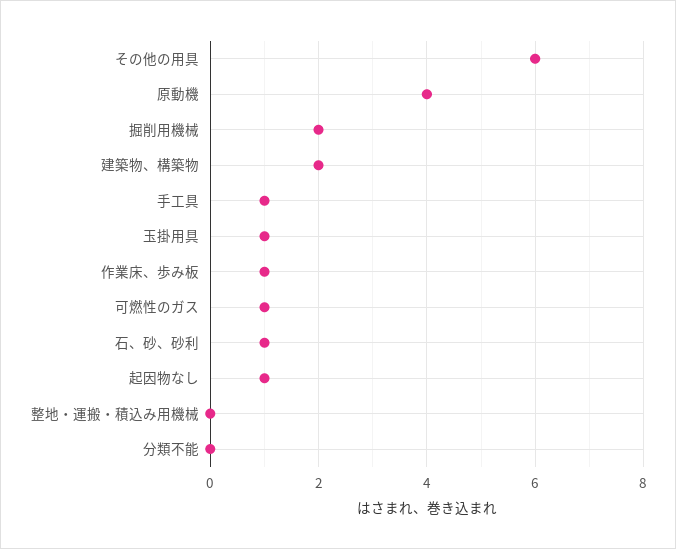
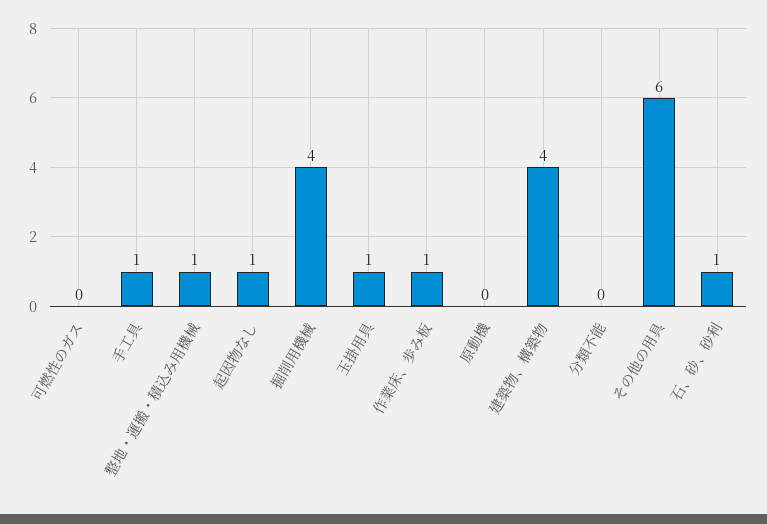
原動機: 4 -> 0
掘削用機械: 2 -> 4
建築物、構築物: 2 -> 4
可燃性のガス: 1 -> 0
整地・運搬・積込み用機械: 0 -> 1

